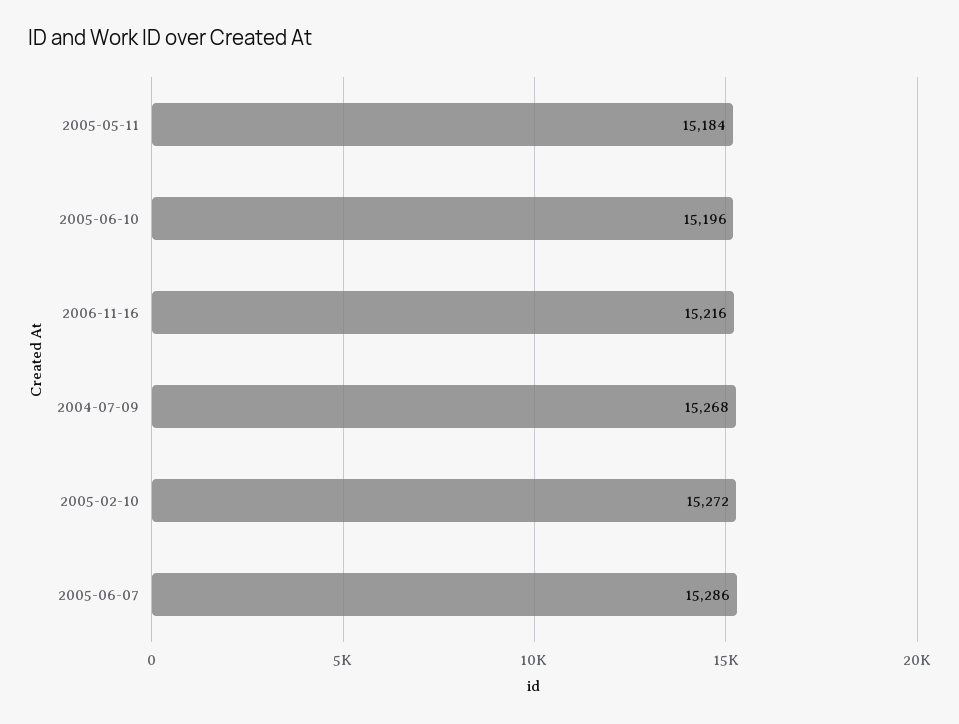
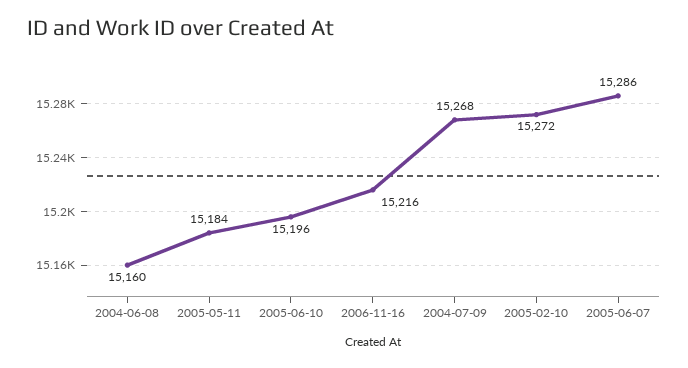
2004-06-08: none -> 15160

